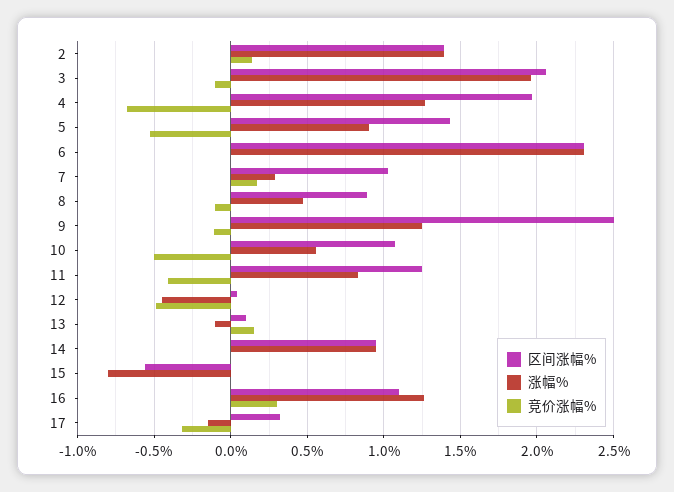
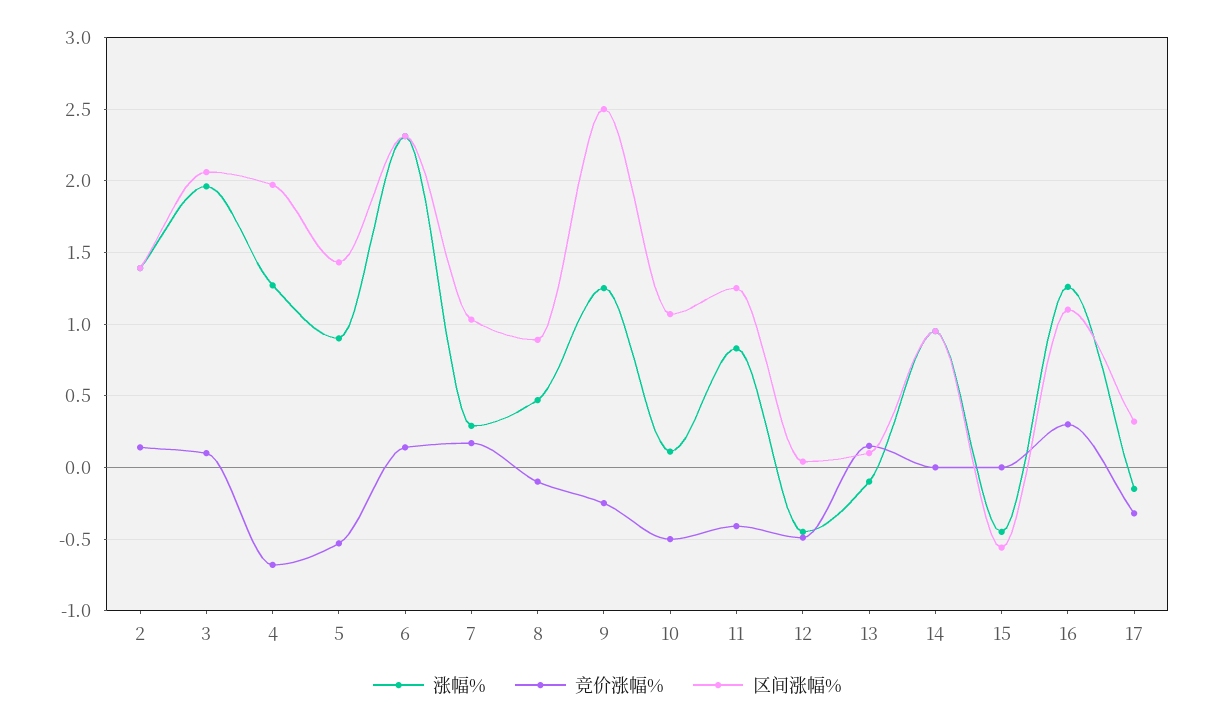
竞价涨幅%, 3: -0.1 -> 0.1
竞价涨幅%, 6: 0 -> 0.15
竞价涨幅%, 9: -0.1 -> -0.25
涨幅%, 10: 0.55 -> 0.1
涨幅%, 15: -0.8 -> -0.45

